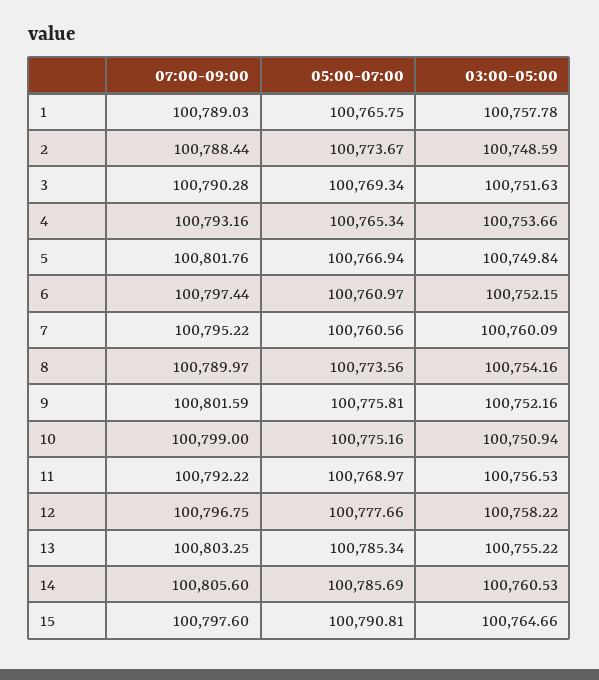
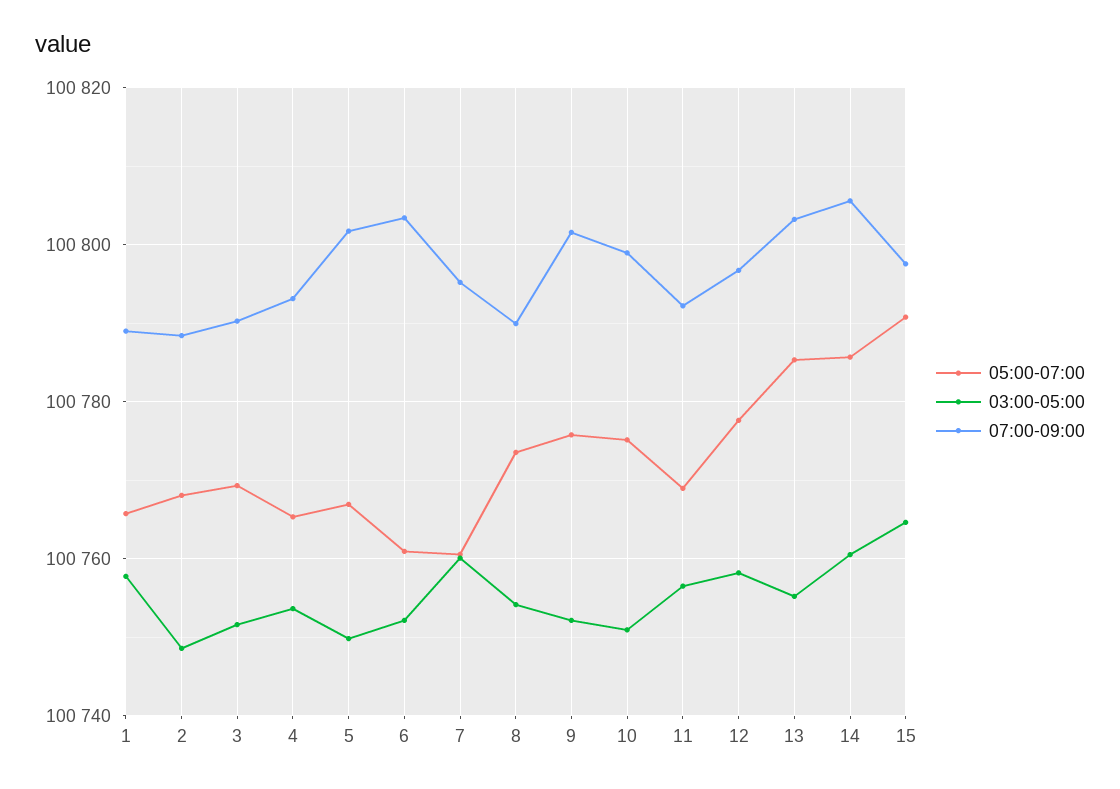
05:00-07:00, 2: 100773.67 -> 100768
07:00-09:00, 6: 100797.44 -> 100804

